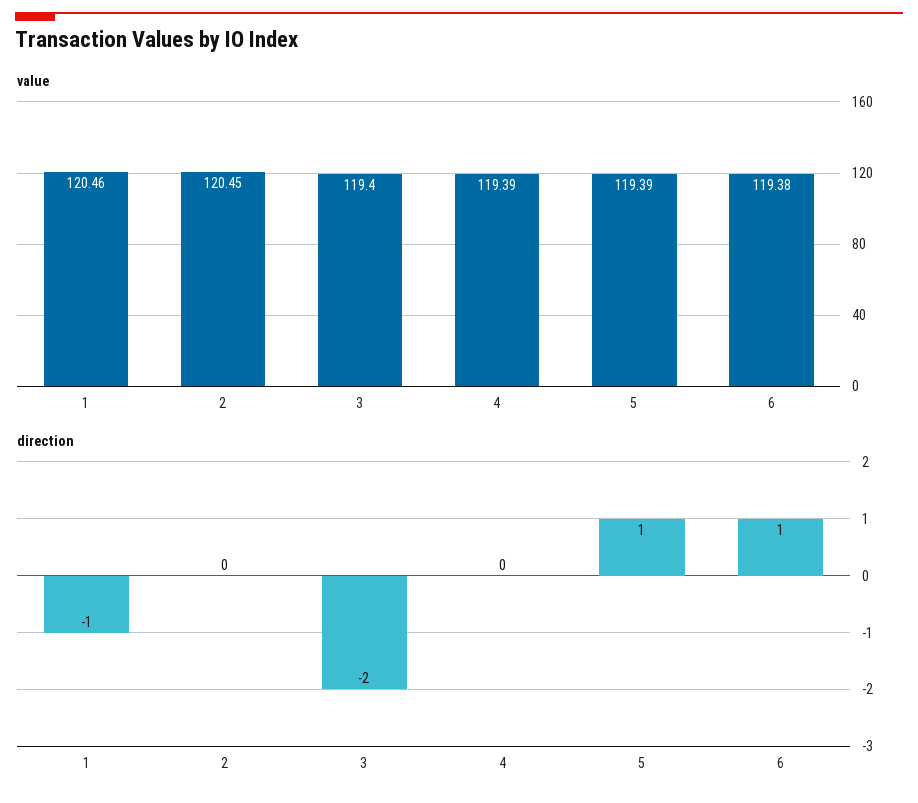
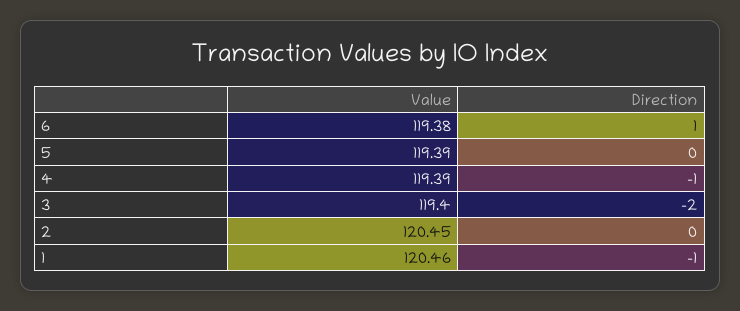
direction, 4: 0 -> -1
direction, 5: 1 -> 0

